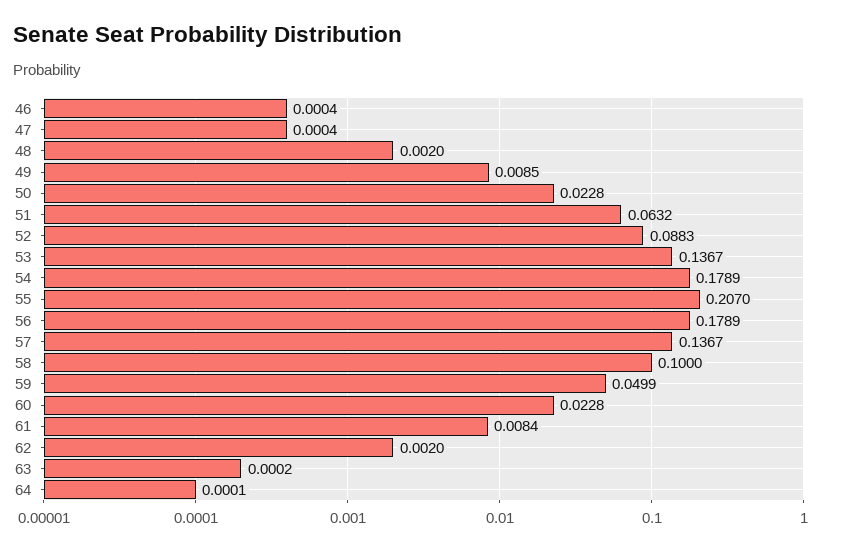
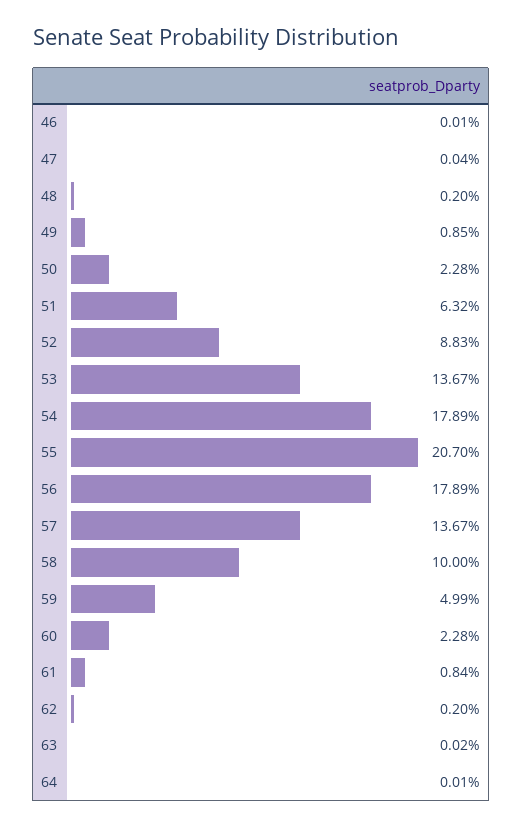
46: 0.0004 -> 0.0001

